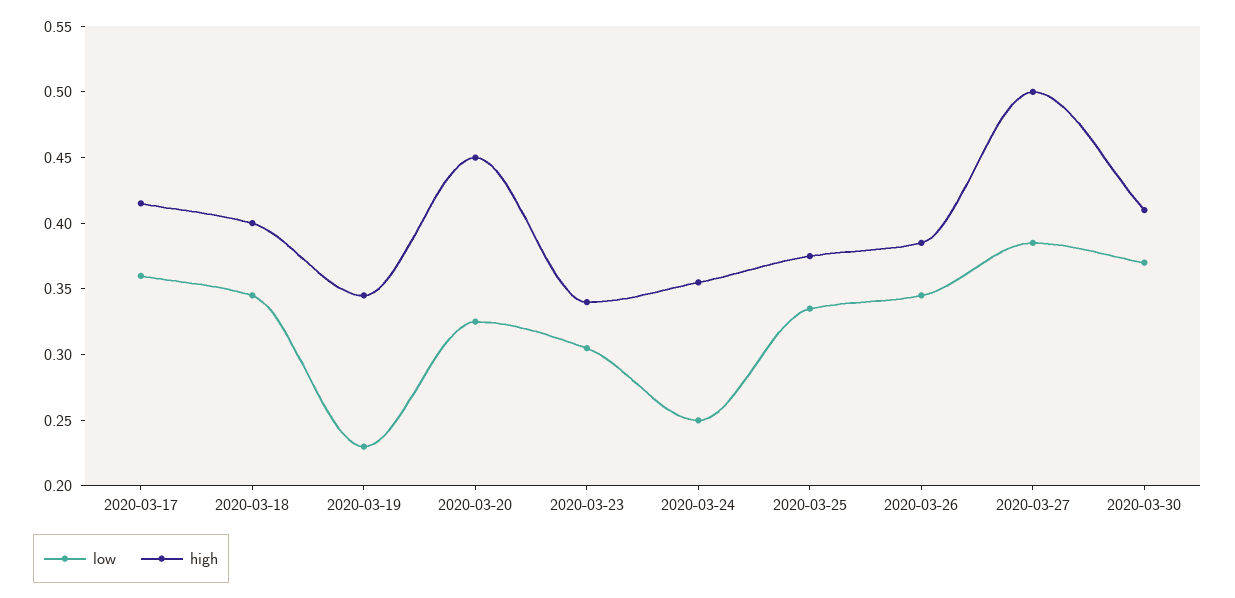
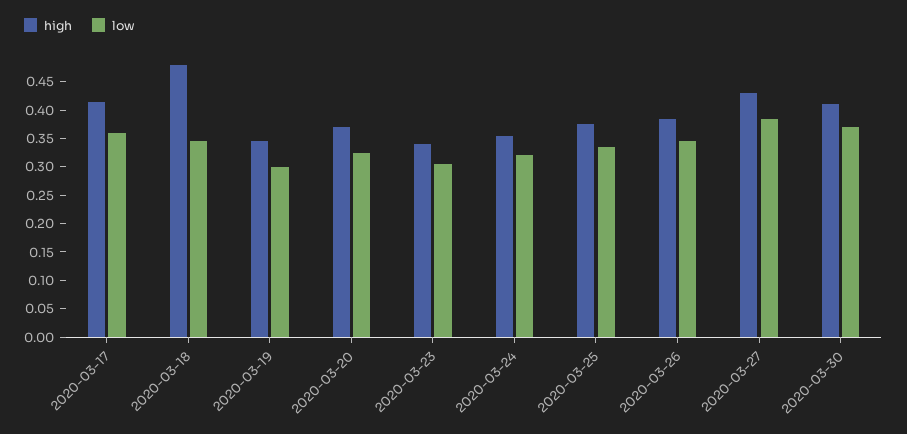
high, 2020-03-18: 0.4 -> 0.475
low, 2020-03-19: 0.23 -> 0.3
high, 2020-03-20: 0.45 -> 0.375
low, 2020-03-24: 0.25 -> 0.325
high, 2020-03-27: 0.5 -> 0.425

